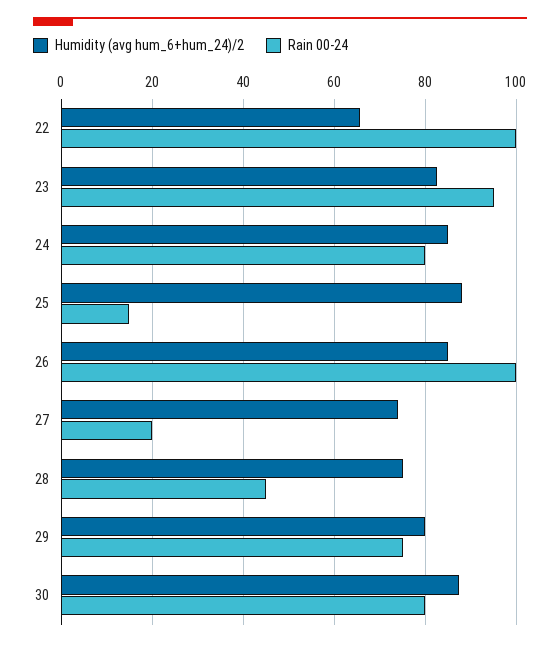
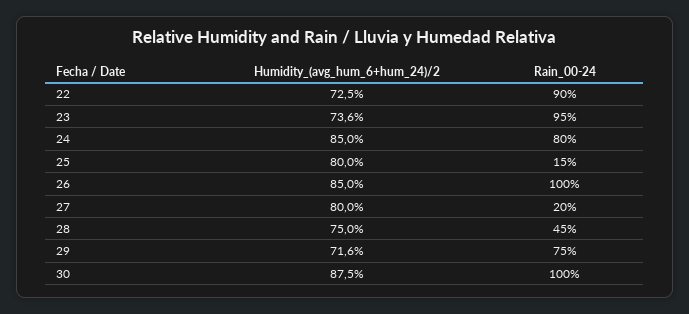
Humidity (avg hum_6+hum_24)/2, 22: 66 -> 72.5
Rain 00-24, 22: 100 -> 90
Humidity (avg hum_6+hum_24)/2, 23: 82 -> 73.6
Humidity (avg hum_6+hum_24)/2, 25: 88 -> 80
Humidity (avg hum_6+hum_24)/2, 27: 74 -> 80
Humidity (avg hum_6+hum_24)/2, 29: 80 -> 71.6
Rain 00-24, 30: 80 -> 100

